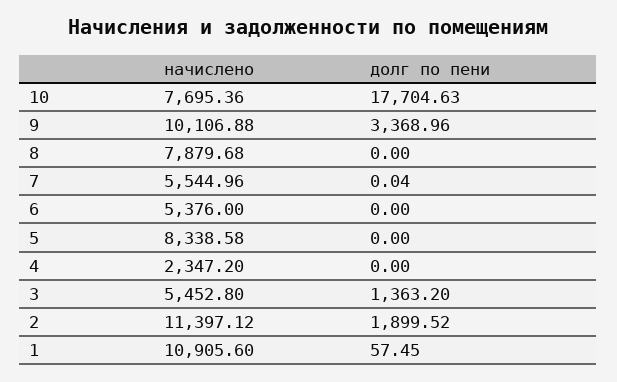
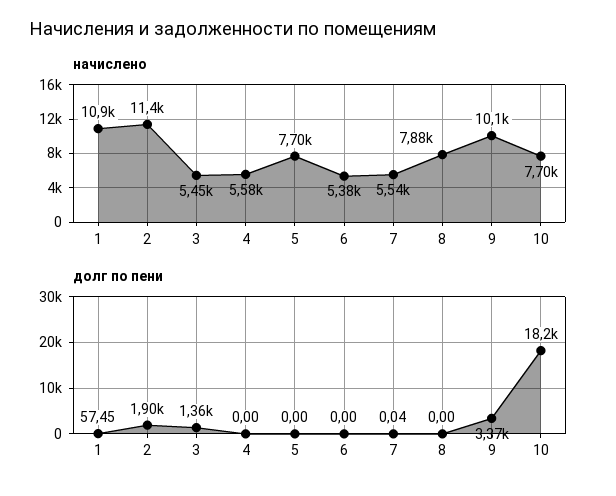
долг по пени, 10: 17704.63 -> 18200
начислено, 5: 8338.58 -> 7700
начислено, 4: 2347.2 -> 5580

